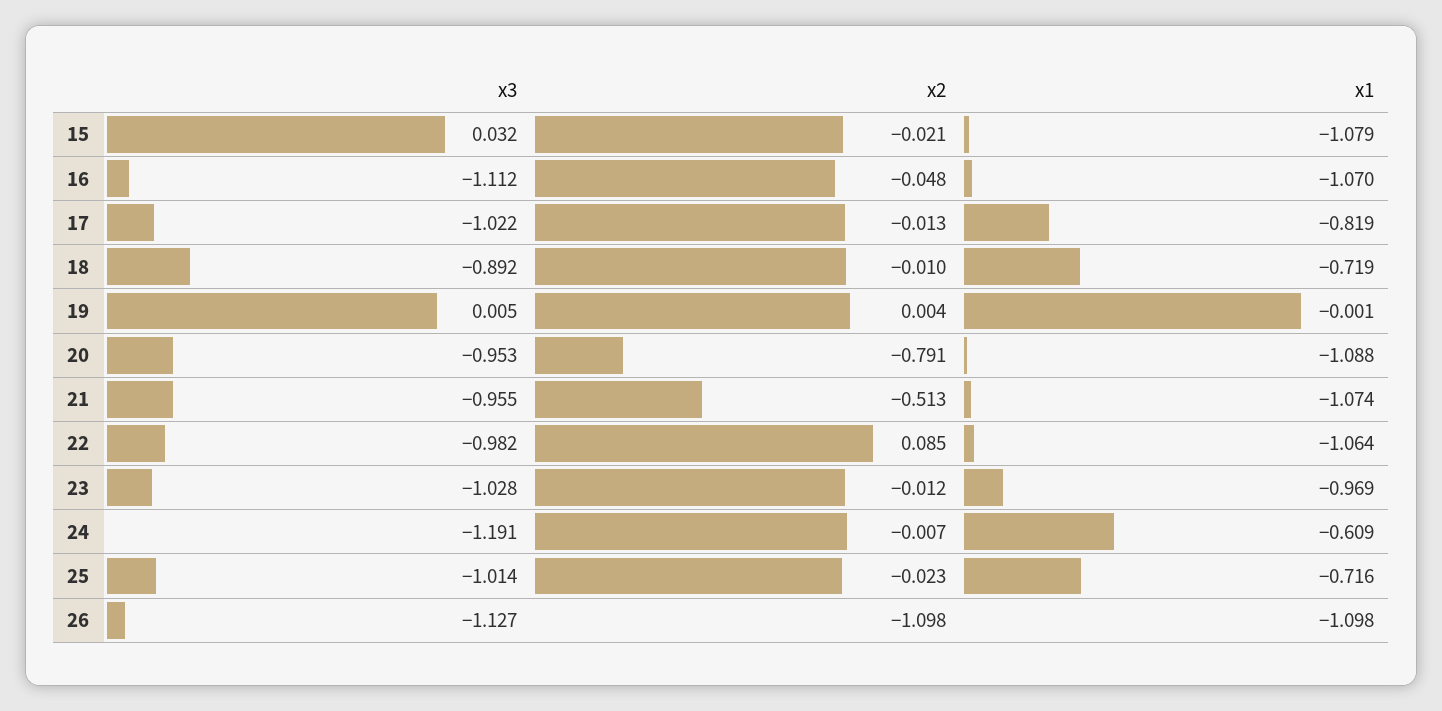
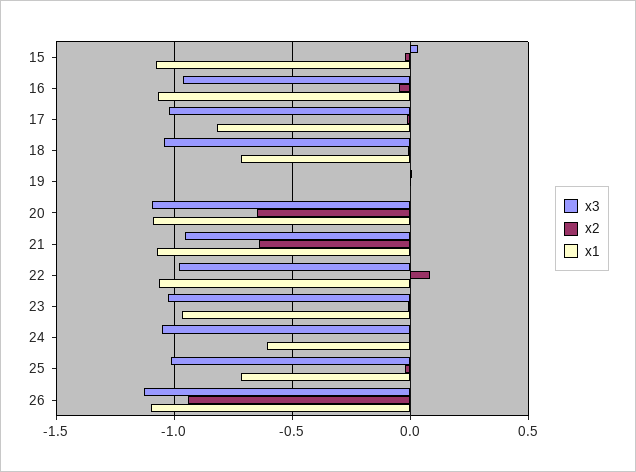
x3, 16: -1.112 -> -0.95
x3, 18: -0.892 -> -1.05
x3, 20: -0.953 -> -1.1
x2, 20: -0.791 -> -0.65
x2, 21: -0.513 -> -0.65
x3, 24: -1.191 -> -1.05
x2, 26: -1.098 -> -0.95

